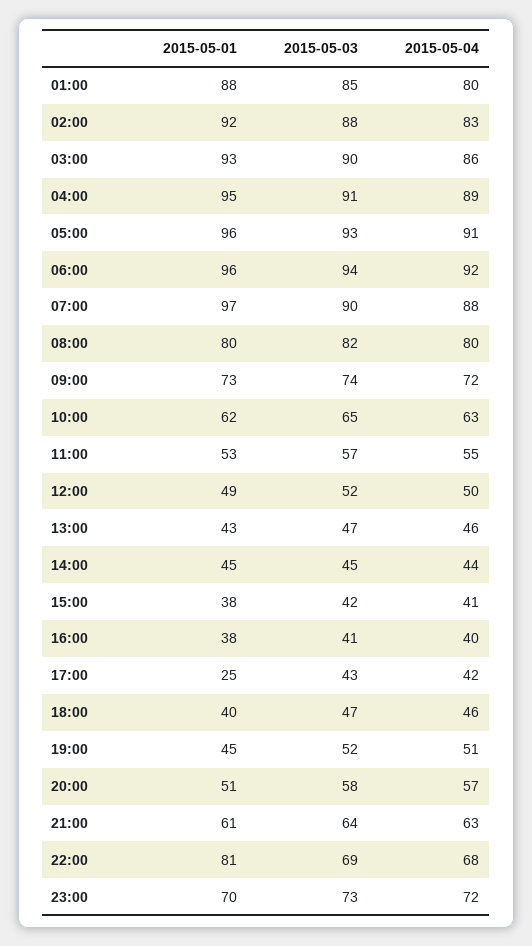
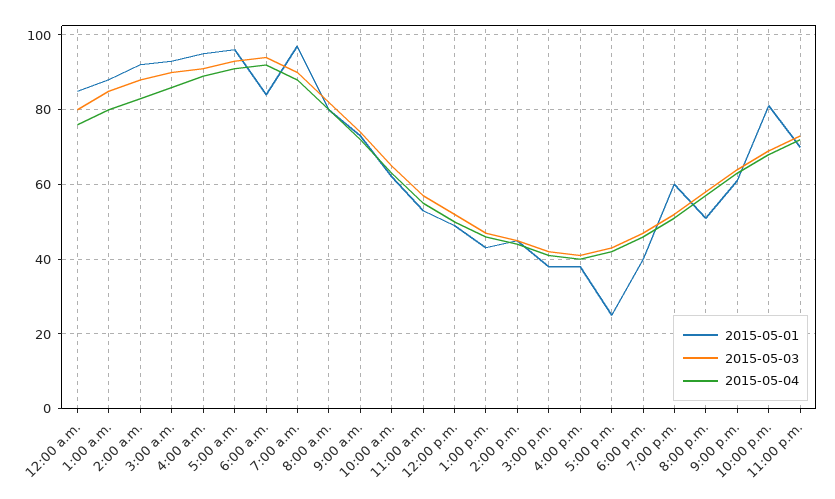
2015-05-01, 06:00: 96 -> 85
2015-05-01, 19:00: 45 -> 60
2015-05-01, 12:00 a.m.: none -> 85
2015-05-03, 12:00 a.m.: none -> 80
2015-05-04, 12:00 a.m.: none -> 75

